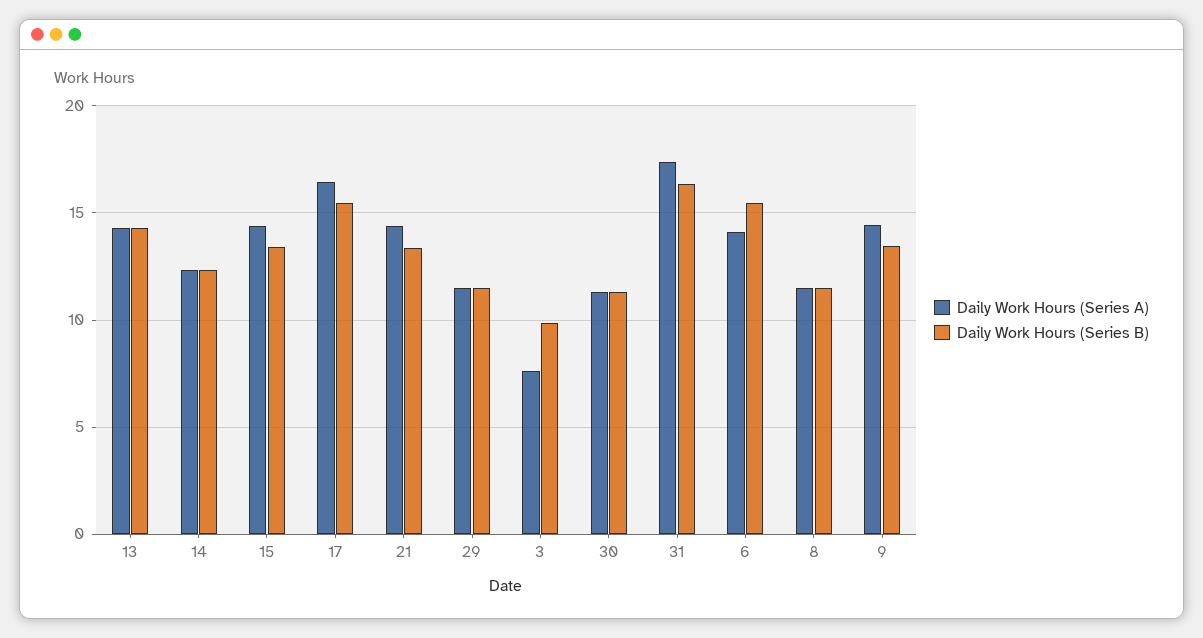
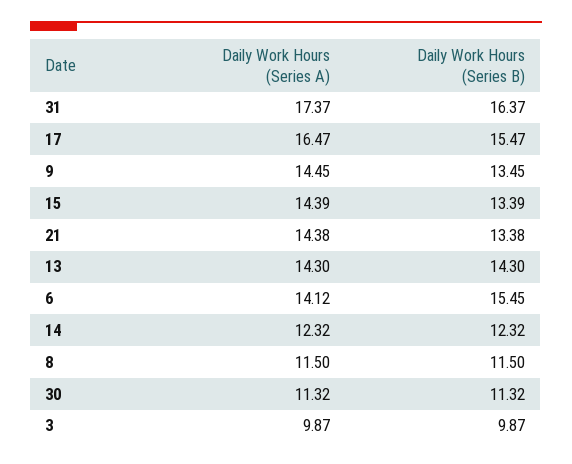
Daily Work Hours (Series A), 29: 11.5 -> none
Daily Work Hours (Series B), 29: 11.5 -> none
Daily Work Hours (Series A), 3: 7.5 -> 9.87

